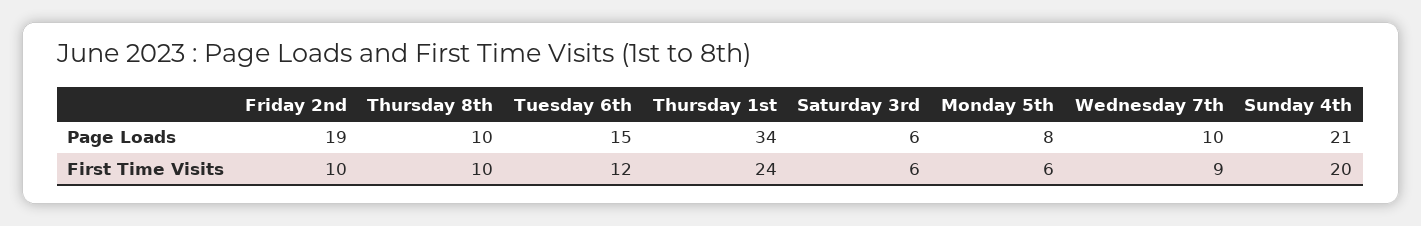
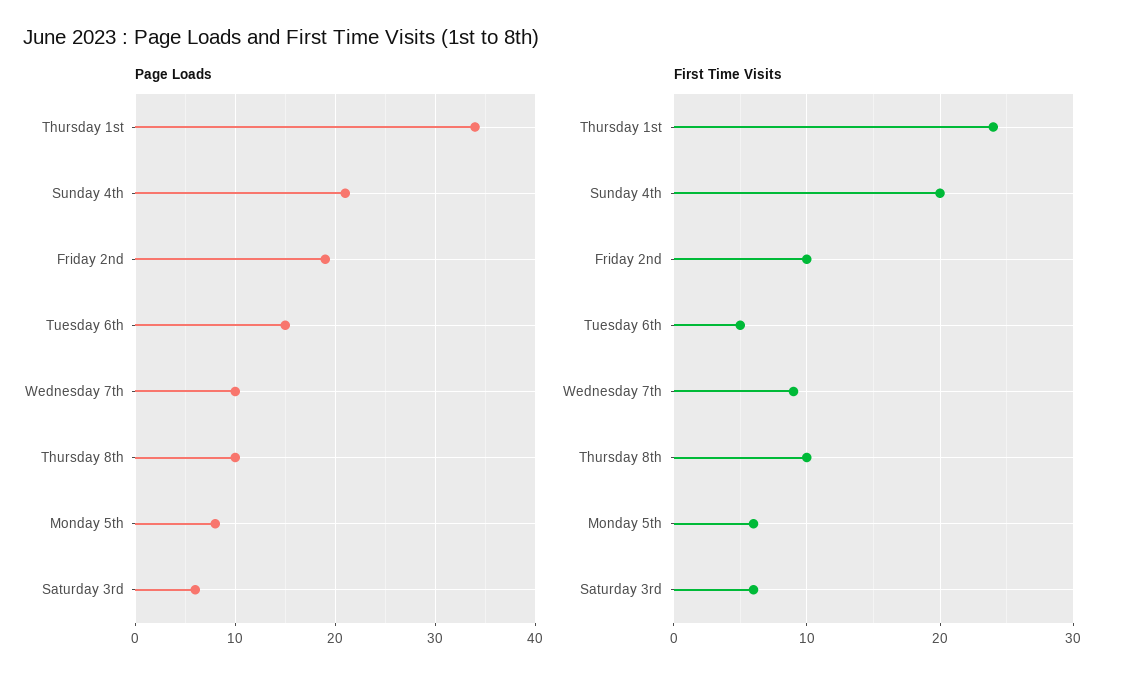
First Time Visits, Tuesday 6th: 12 -> 5

